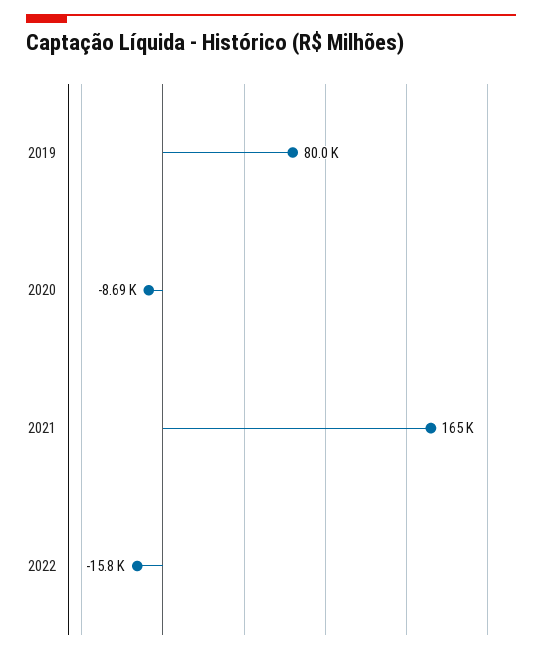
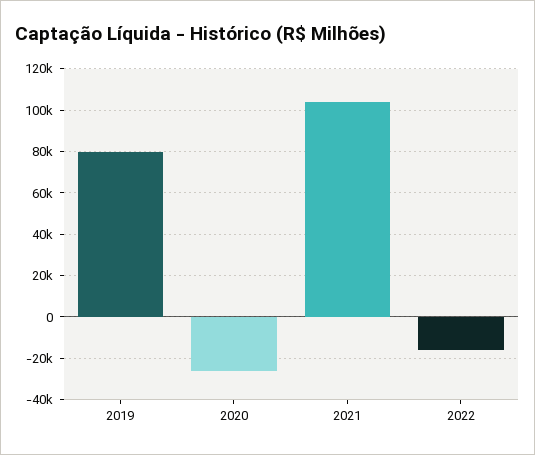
2020: -8690 -> -25000
2021: 165000 -> 105000

